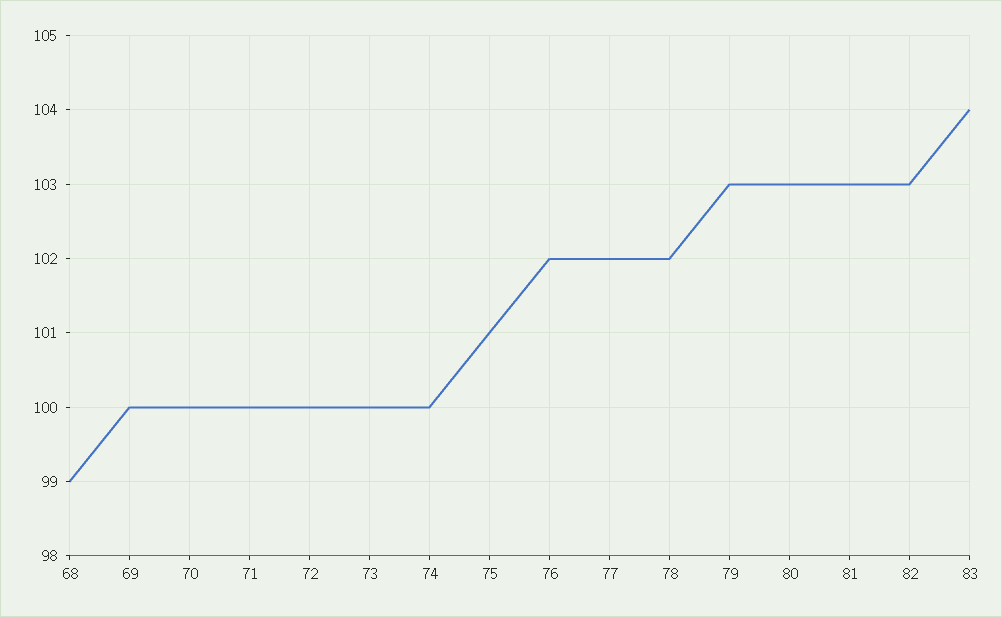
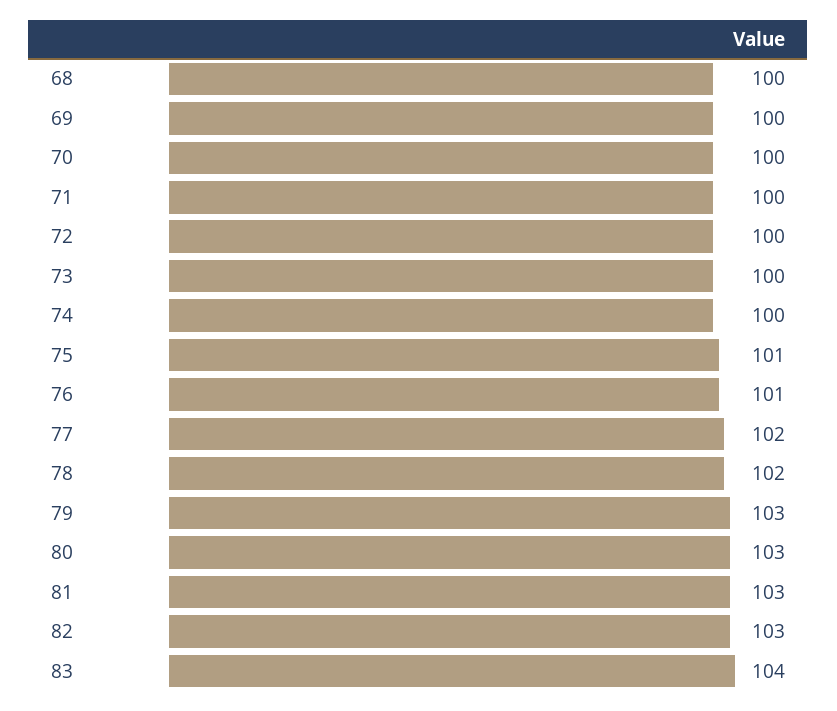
68: 99 -> 100
76: 102 -> 101

